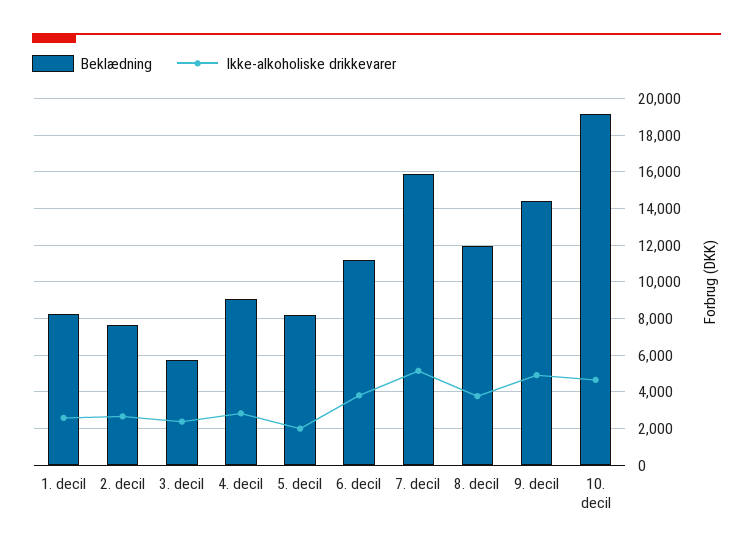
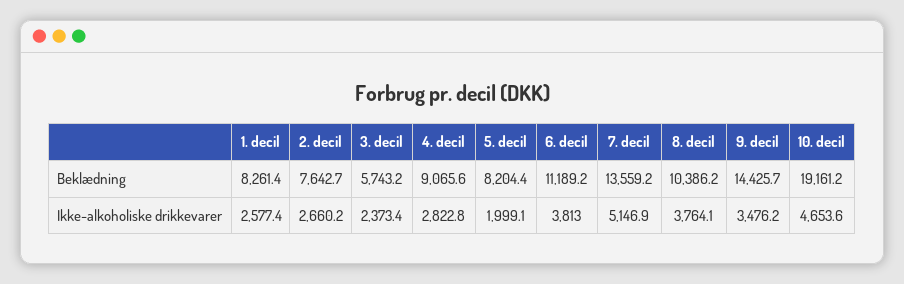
Beklædning, 7. decil: 16000 -> 13559.2
Beklædning, 8. decil: 12000 -> 10386.2
Ikke-alkoholiske drikkevarer, 9. decil: 5000 -> 3476.2

